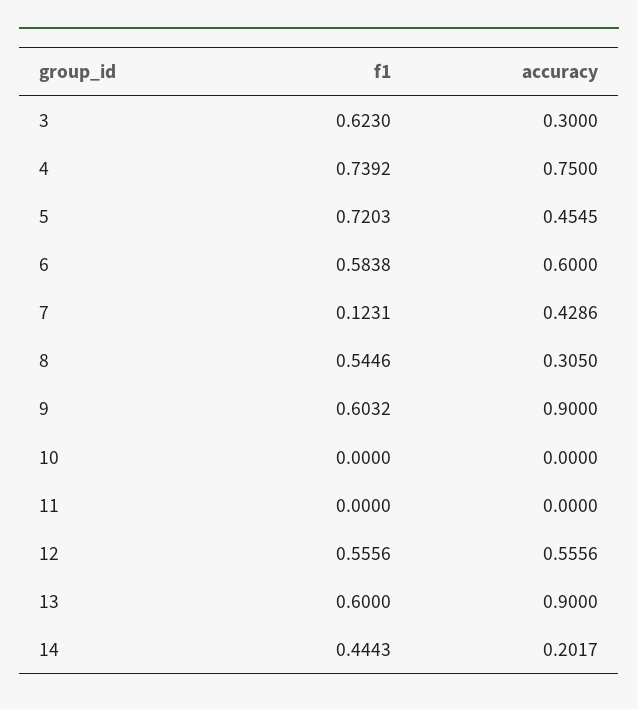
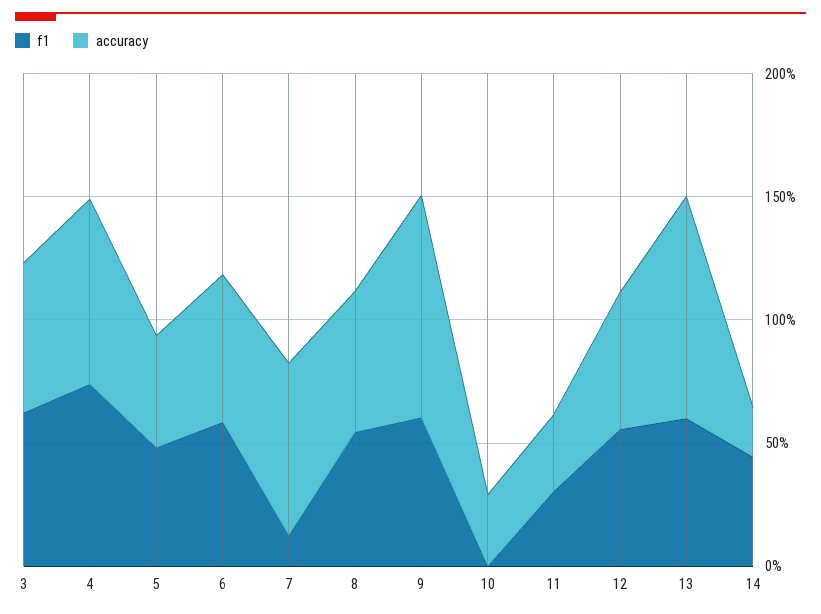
accuracy, 3: 0.3 -> 0.6
f1, 5: 0.7203 -> 0.5
accuracy, 7: 0.4286 -> 0.7
accuracy, 8: 0.305 -> 0.6
accuracy, 10: 0 -> 0.3
f1, 11: 0 -> 0.3
accuracy, 11: 0 -> 0.3

